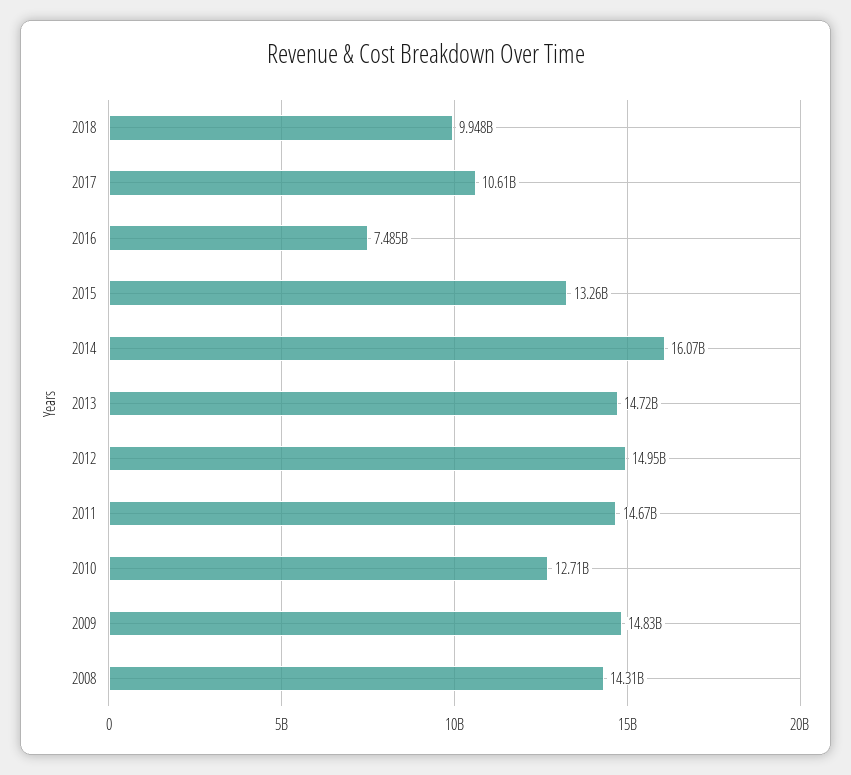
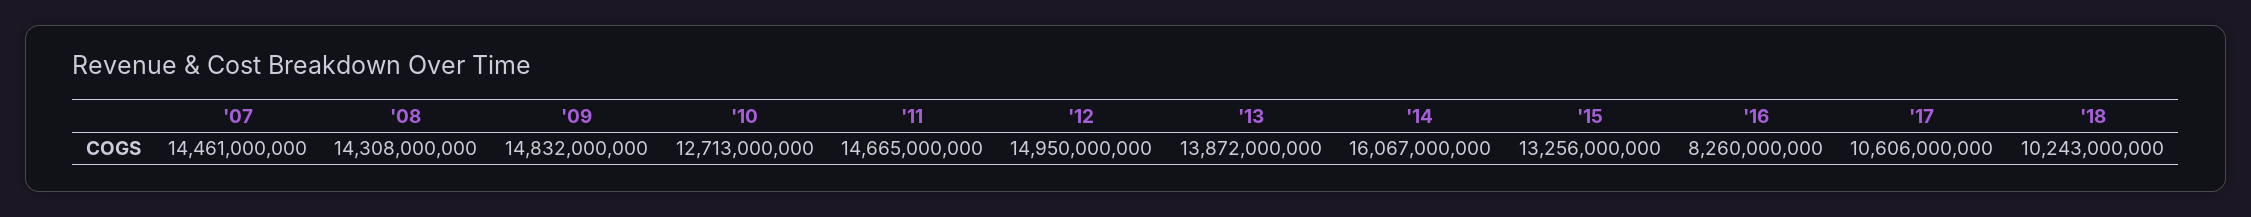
2018: 9948000000 -> 10243000000
2016: 7485000000 -> 8260000000
2013: 14720000000 -> 13872000000
'07: none -> 14461000000

